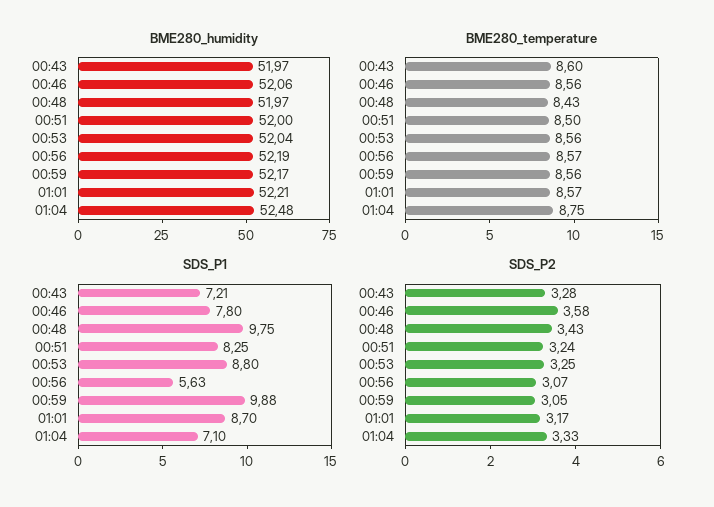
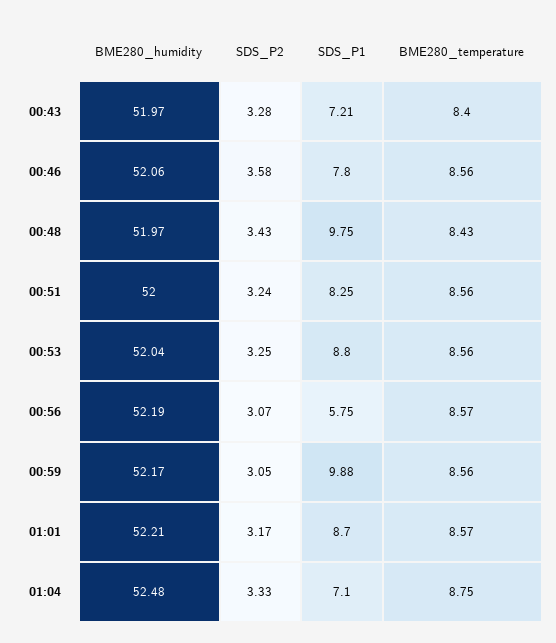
BME280_temperature, 00:43: 8.6 -> 8.4
BME280_temperature, 00:51: 8.5 -> 8.56
SDS_P1, 00:56: 5.63 -> 5.75

